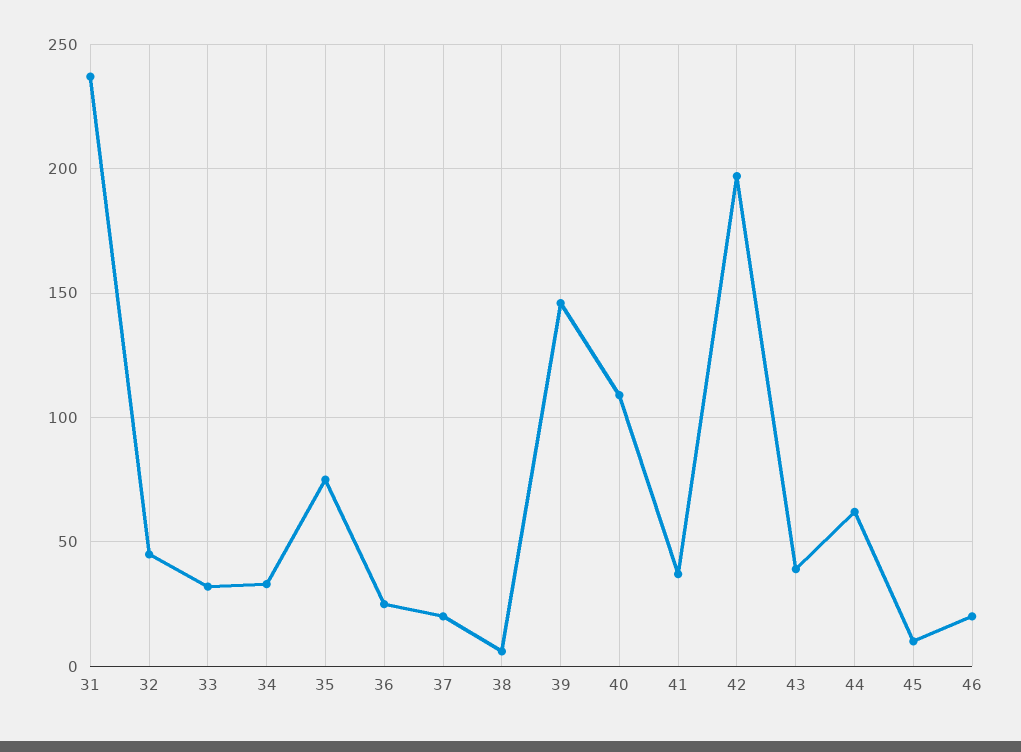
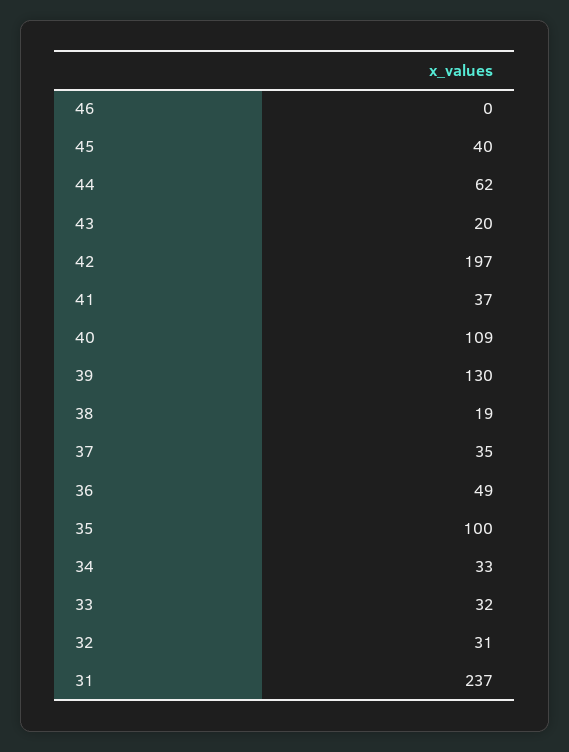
32: 45 -> 31
35: 75 -> 100
36: 25 -> 49
37: 20 -> 35
38: 5 -> 19
39: 145 -> 130
43: 40 -> 20
45: 10 -> 40
46: 20 -> 0

